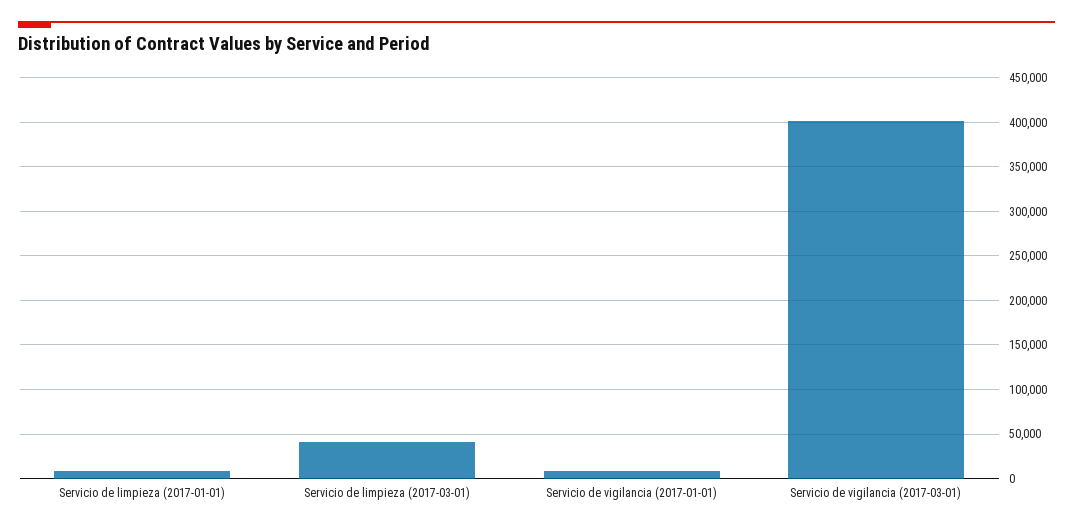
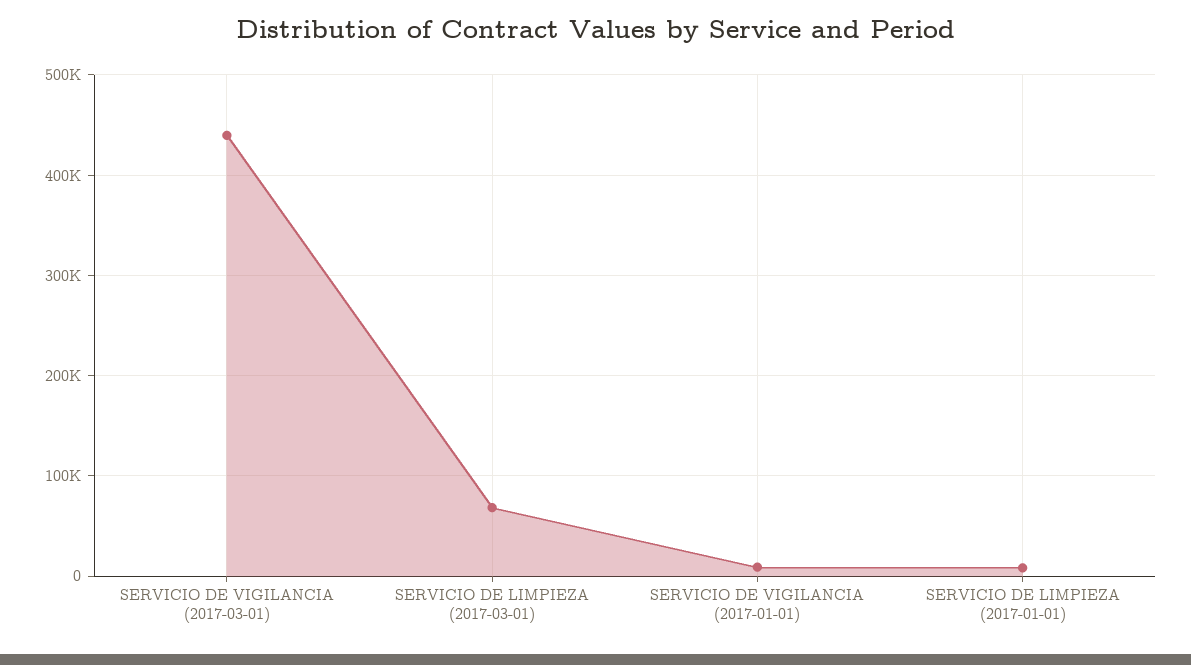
Servicio de limpieza (2017-03-01): 40000 -> 70000
Servicio de vigilancia (2017-03-01): 400000 -> 440000

